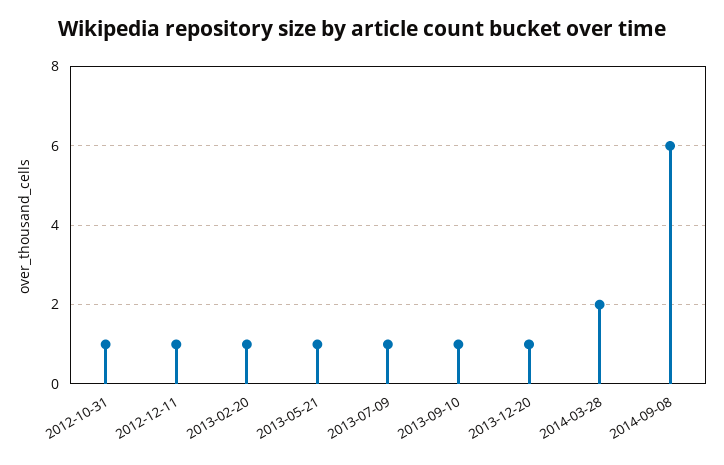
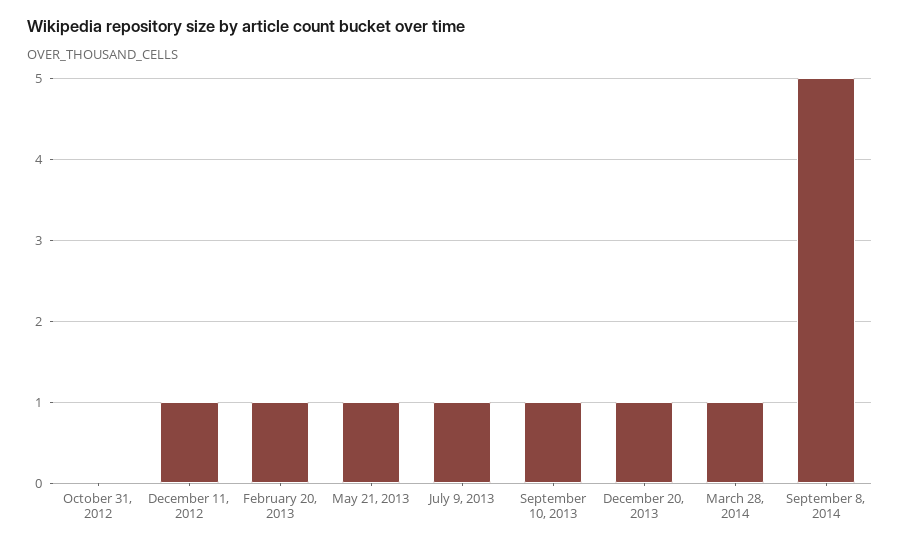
2012-10-31: 1 -> 0
2014-03-28: 2 -> 1
2014-09-08: 6 -> 5

